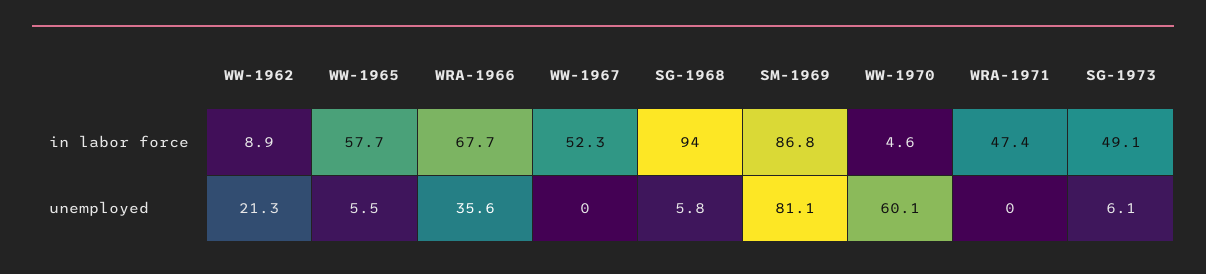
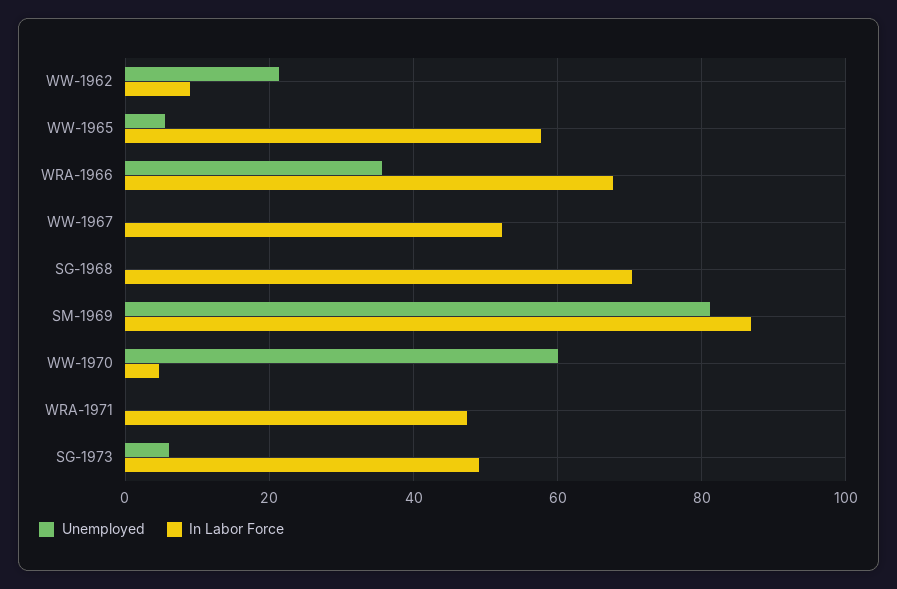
in labor force, SG-1968: 94 -> 70
unemployed, SG-1968: 5.8 -> 0

